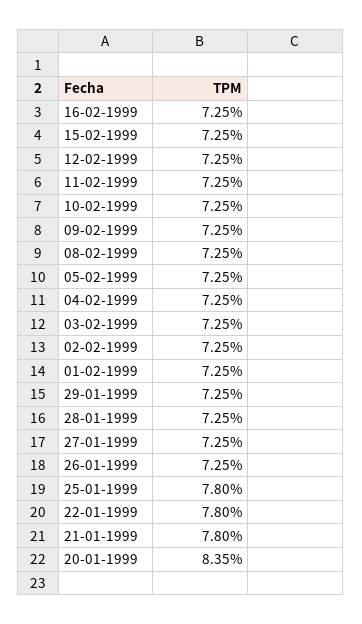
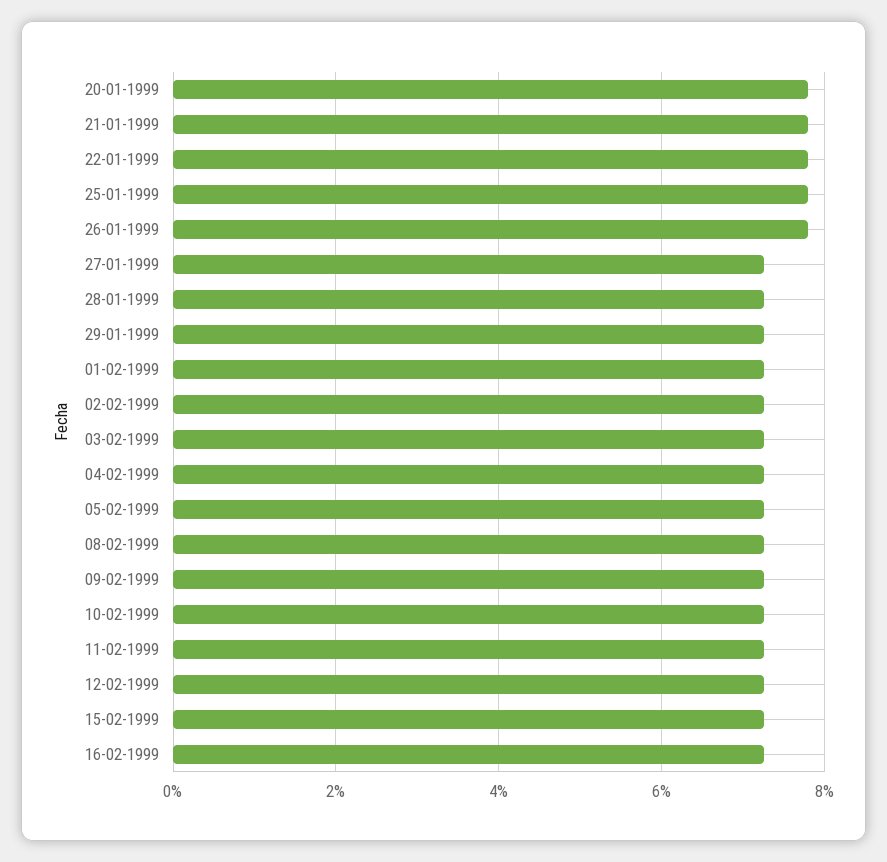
26-01-1999: 7.25 -> 7.8
20-01-1999: 8.35 -> 7.8

